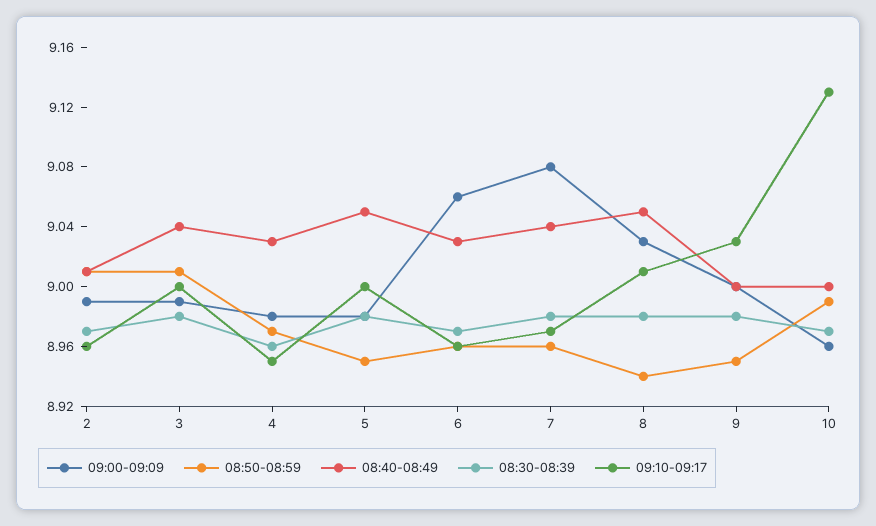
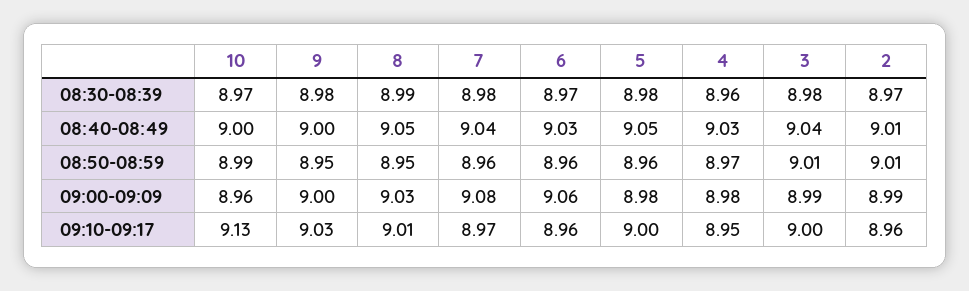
08:50-08:59, 5: 8.95 -> 8.96
08:50-08:59, 8: 8.94 -> 8.95
08:30-08:39, 8: 8.98 -> 8.99

